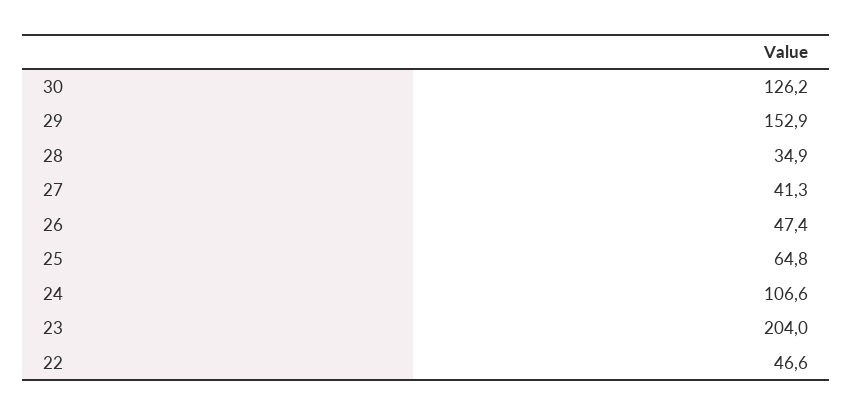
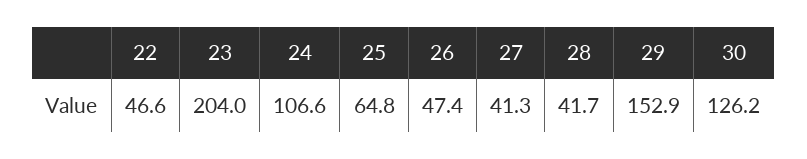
28: 34.9 -> 41.7

